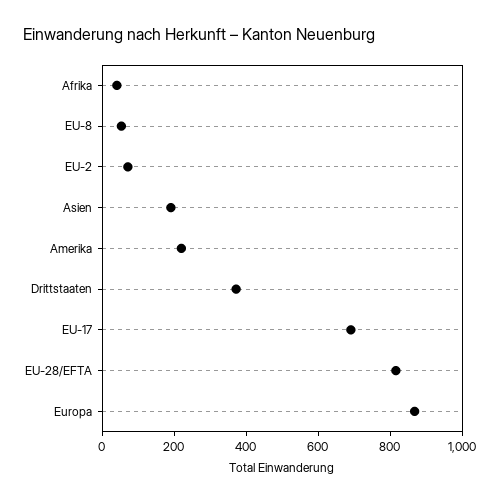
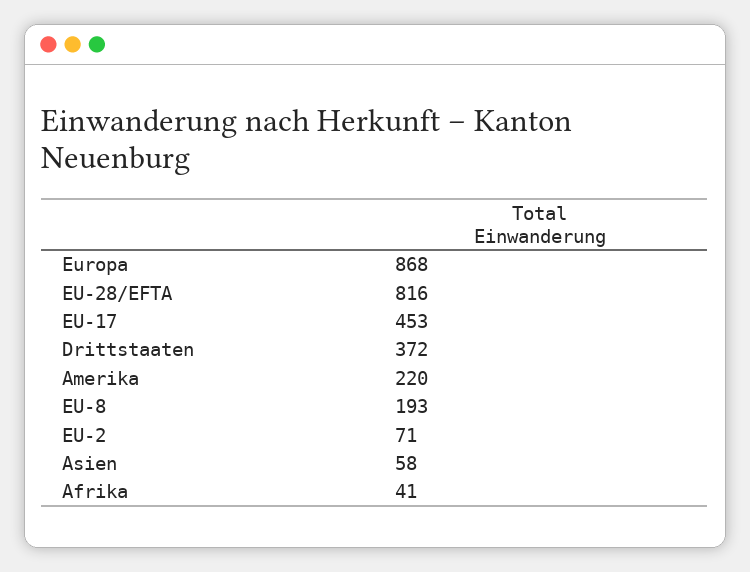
EU-8: 50 -> 193
Asien: 200 -> 58
EU-17: 700 -> 453

